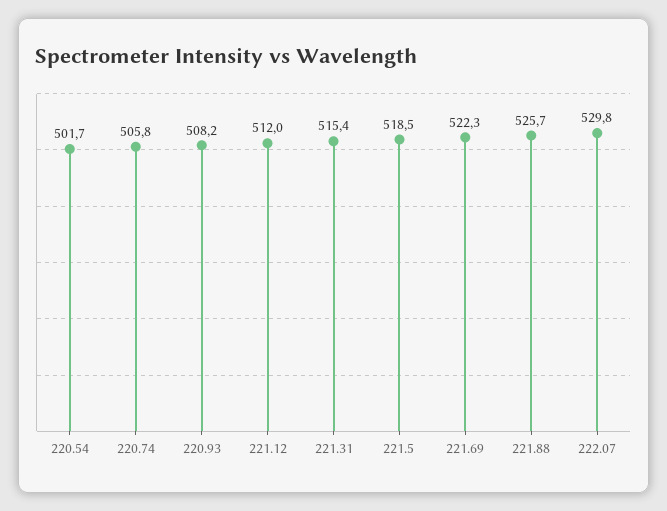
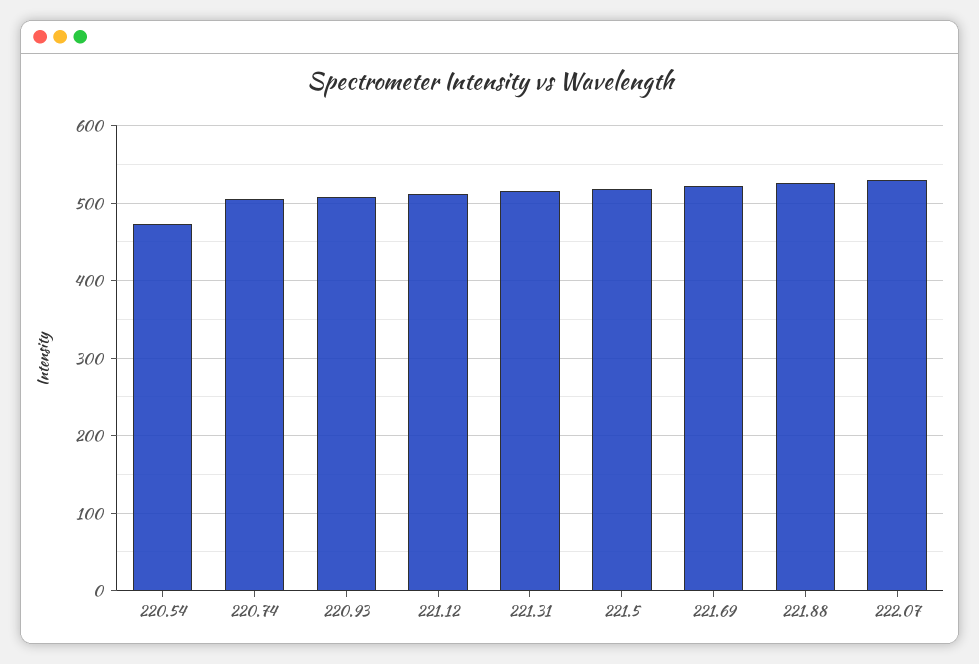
220.54: 501.7 -> 470

